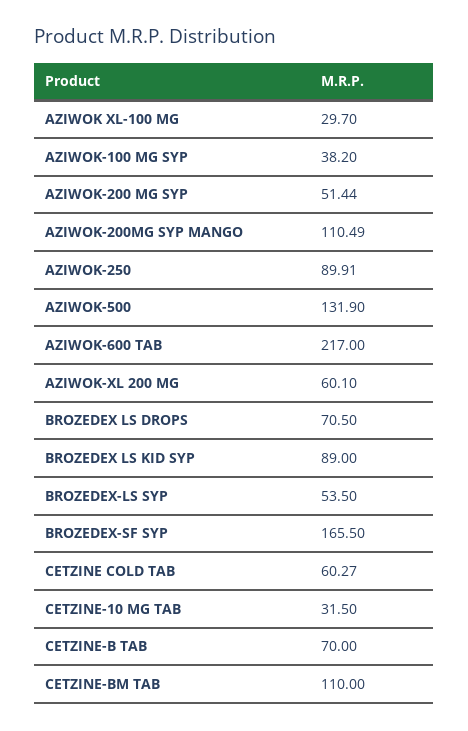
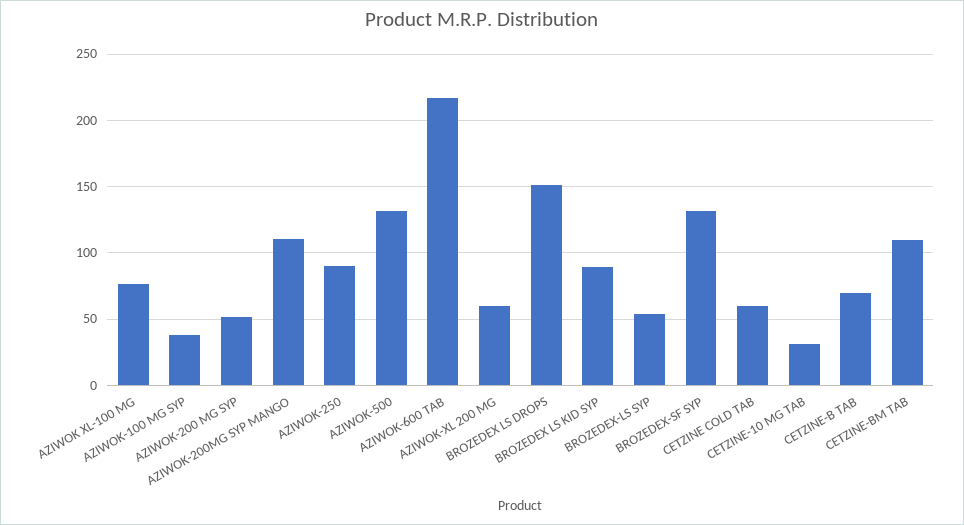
AZIWOK XL-100 MG: 29.7 -> 75
BROZEDEX LS DROPS: 70.5 -> 150
BROZEDEX-SF SYP: 165.5 -> 130

